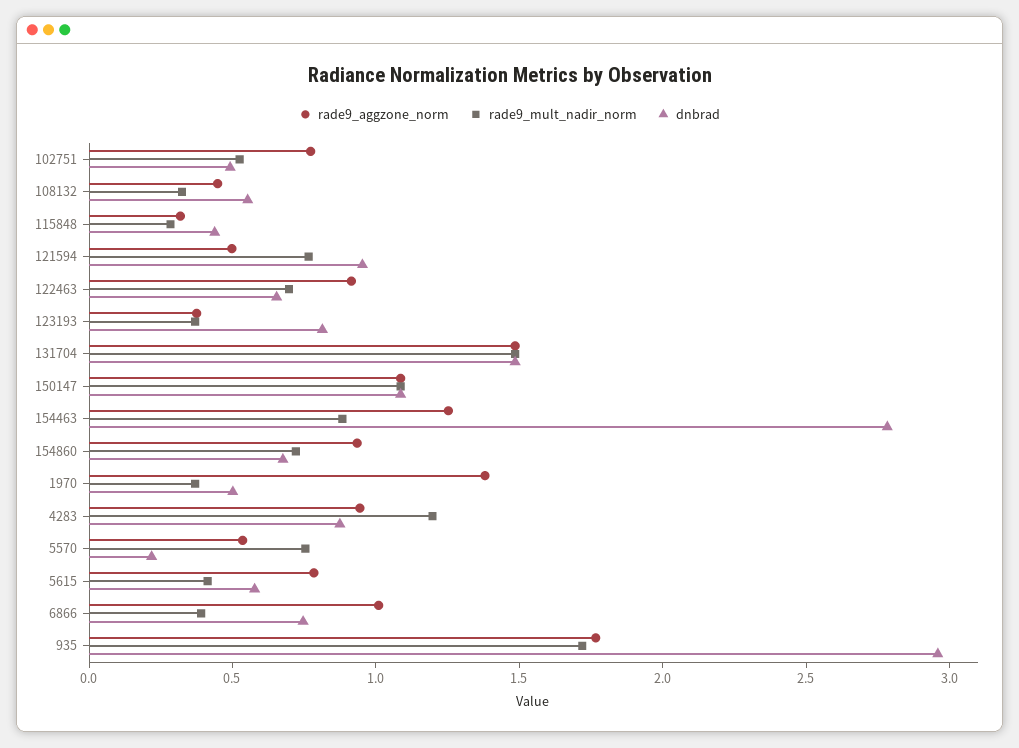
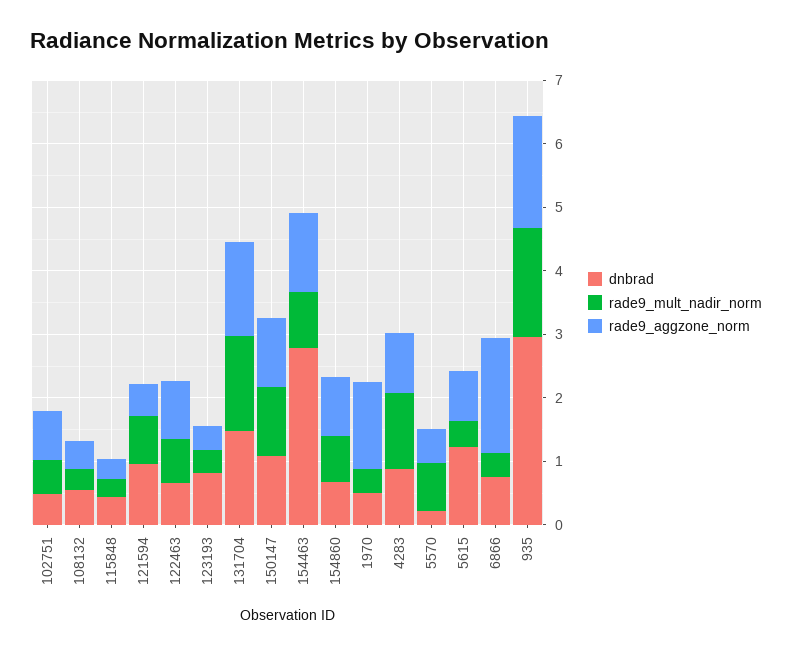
dnbrad, 5615: 0.6 -> 1.2
rade9_aggzone_norm, 6866: 1 -> 1.8

